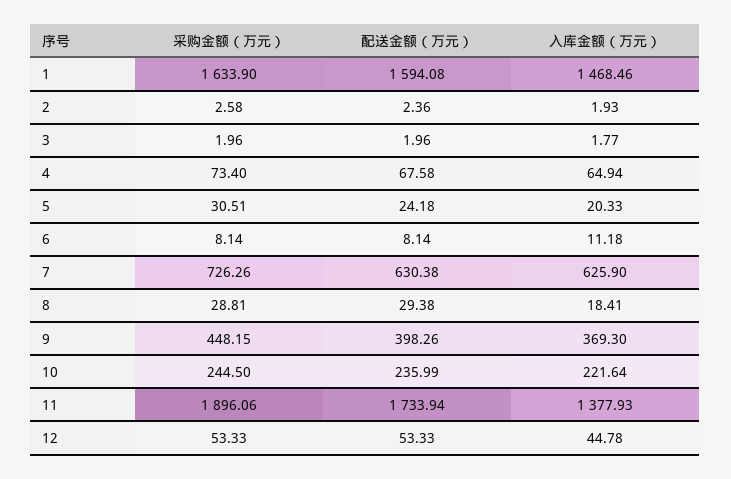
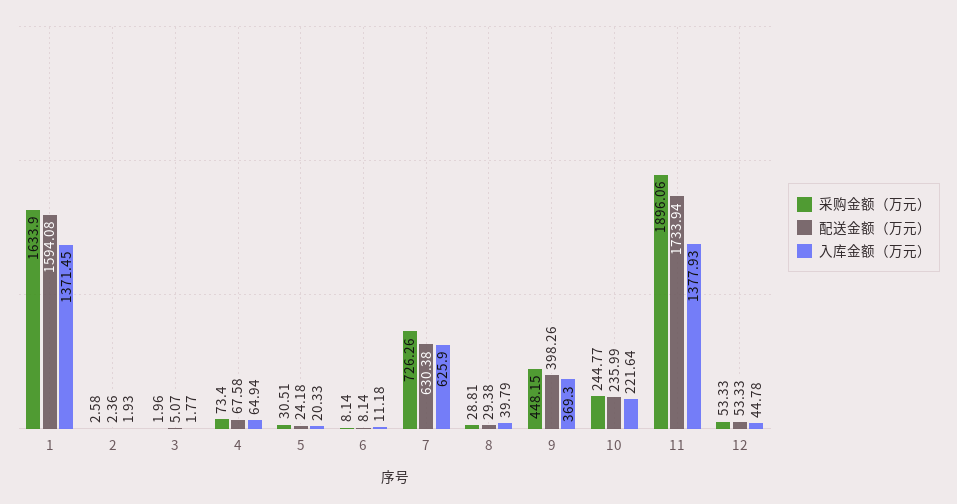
入库金额（万元）, 1: 1468.46 -> 1371.45
配送金额（万元）, 3: 1.96 -> 5.07
入库金额（万元）, 8: 18.41 -> 39.79
采购金额（万元）, 10: 244.5 -> 244.77

